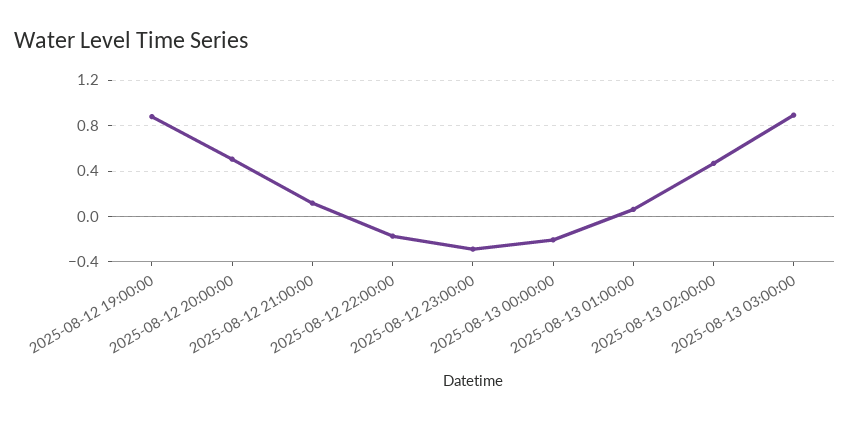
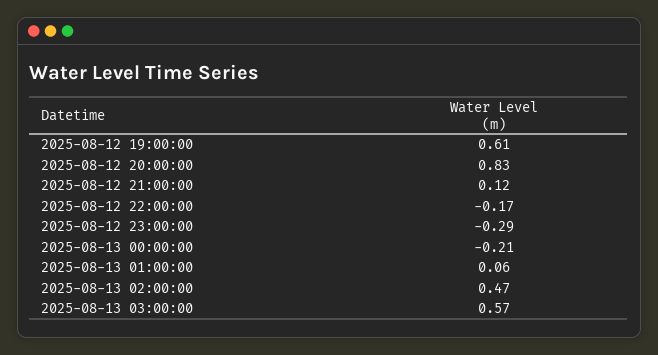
2025-08-12 19:00:00: 0.9 -> 0.61
2025-08-12 20:00:00: 0.5 -> 0.83
2025-08-13 03:00:00: 0.9 -> 0.57

